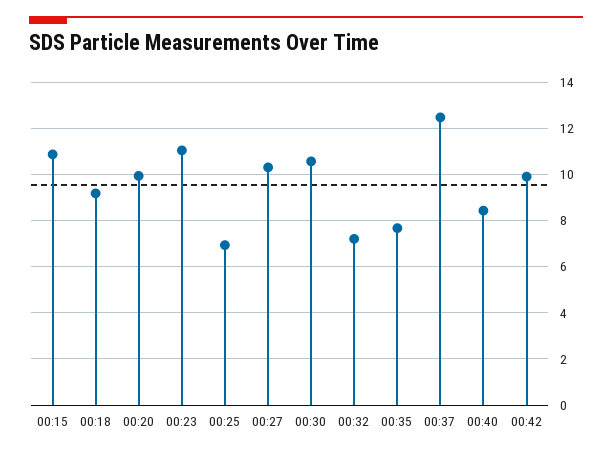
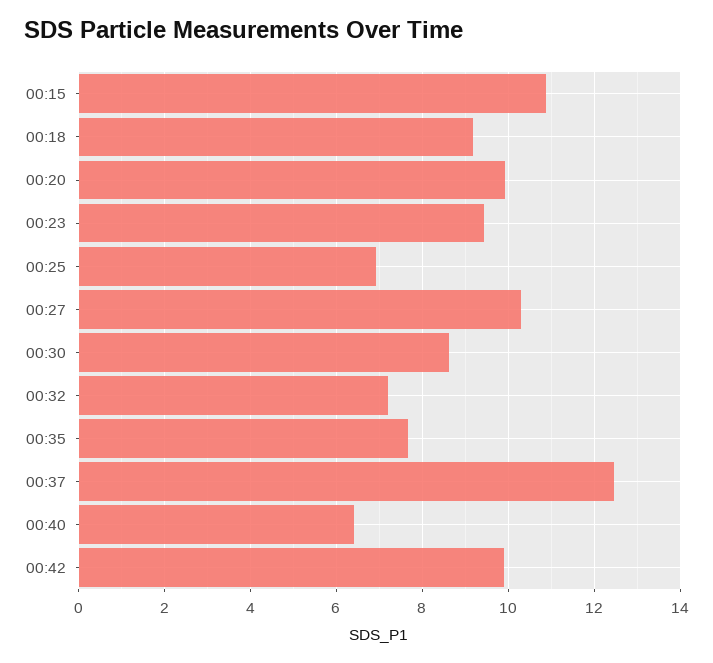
00:23: 11 -> 9.4
00:30: 10.5 -> 8.6
00:40: 8.5 -> 6.4

